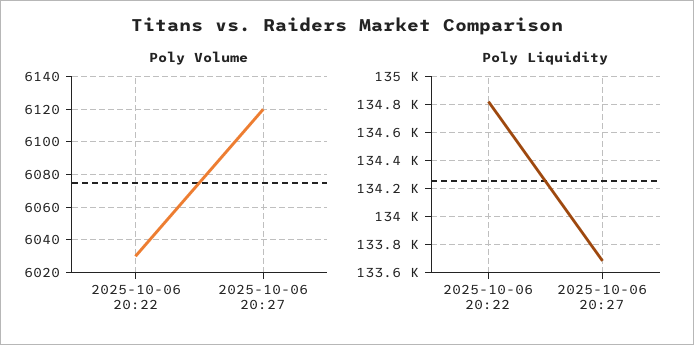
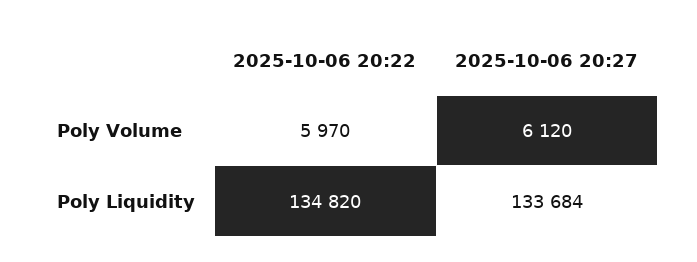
Poly Volume, 2025-10-06 20:22: 6030 -> 5970

